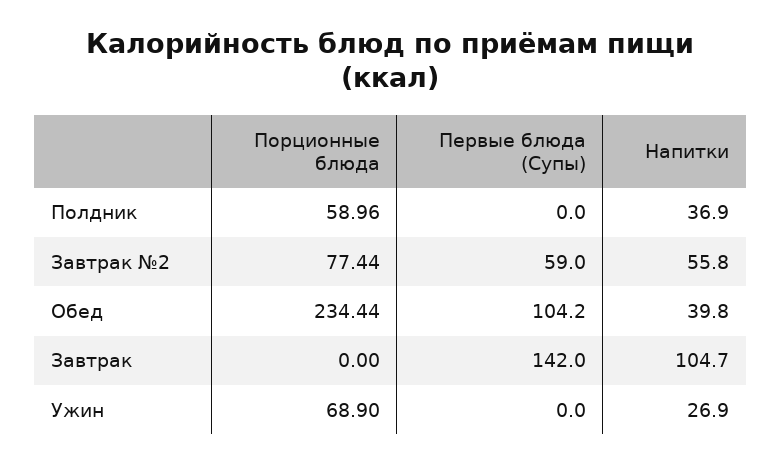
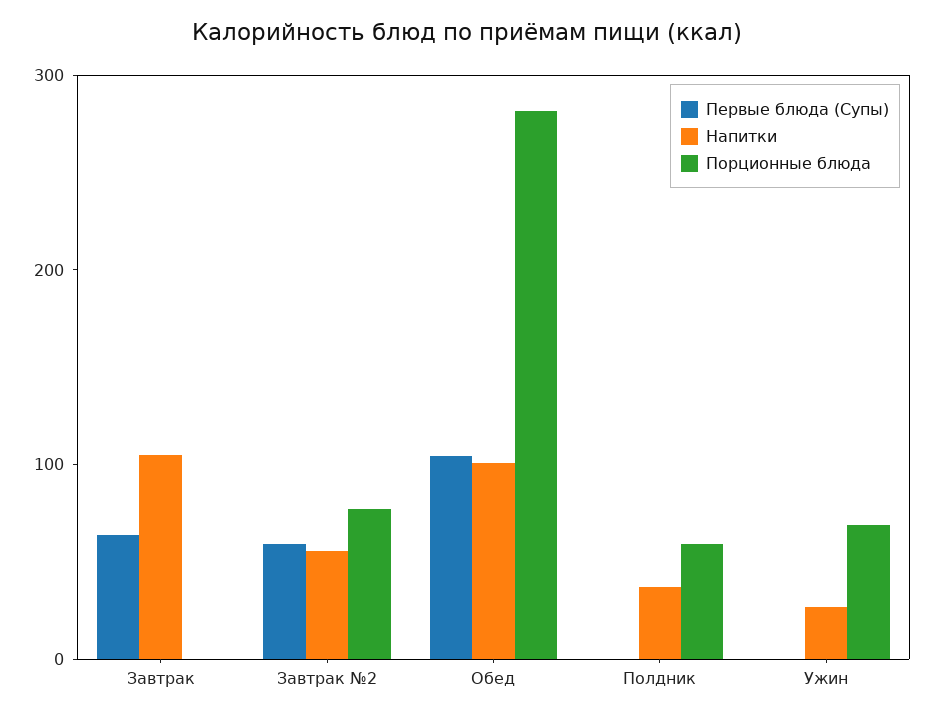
Порционные блюда, Обед: 234.44 -> 280
Напитки, Обед: 39.8 -> 100
Первые блюда (Супы), Завтрак: 142 -> 60

